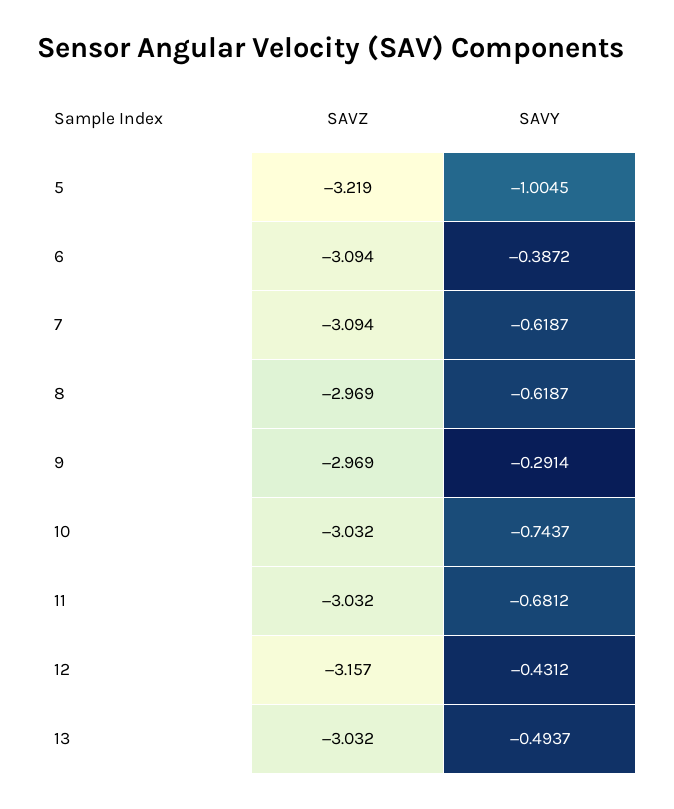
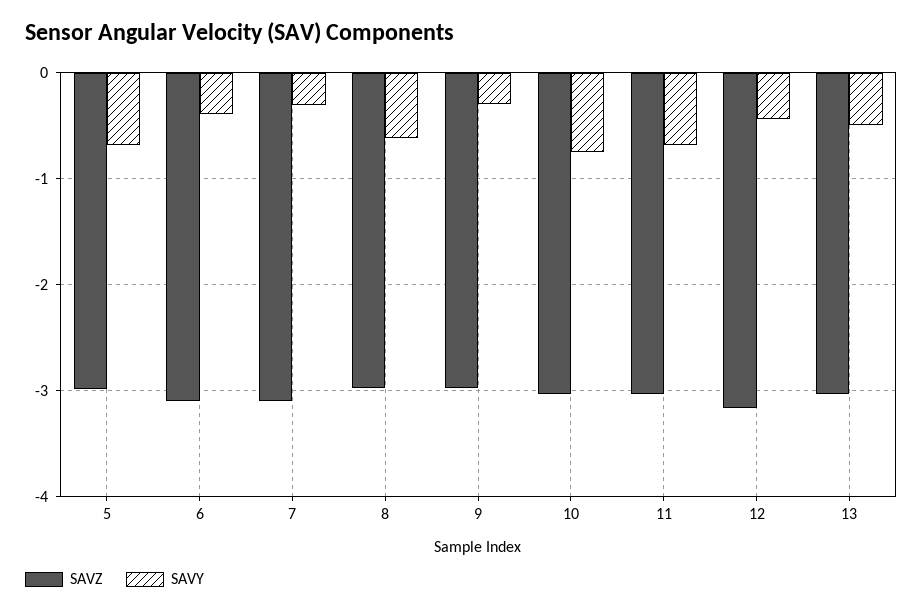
SAVZ, 5: -3.219 -> -3
SAVY, 5: -1.0045 -> -0.7
SAVY, 7: -0.6187 -> -0.3

